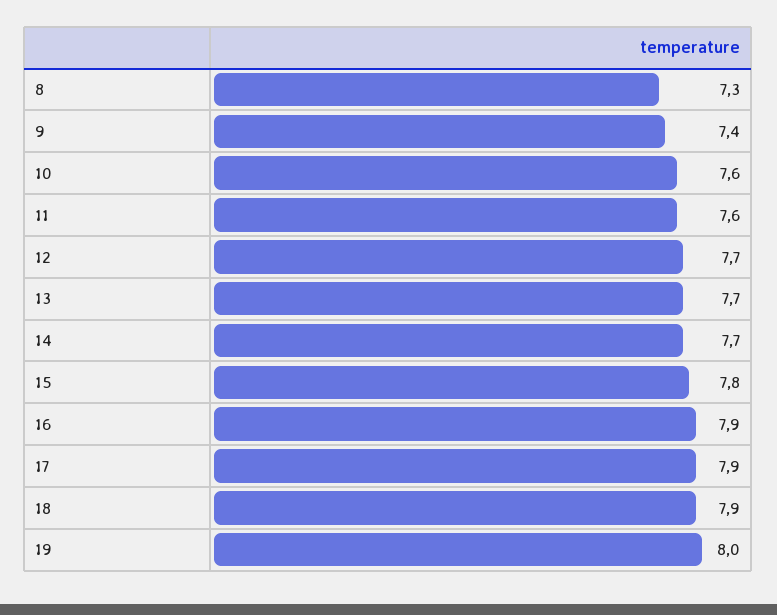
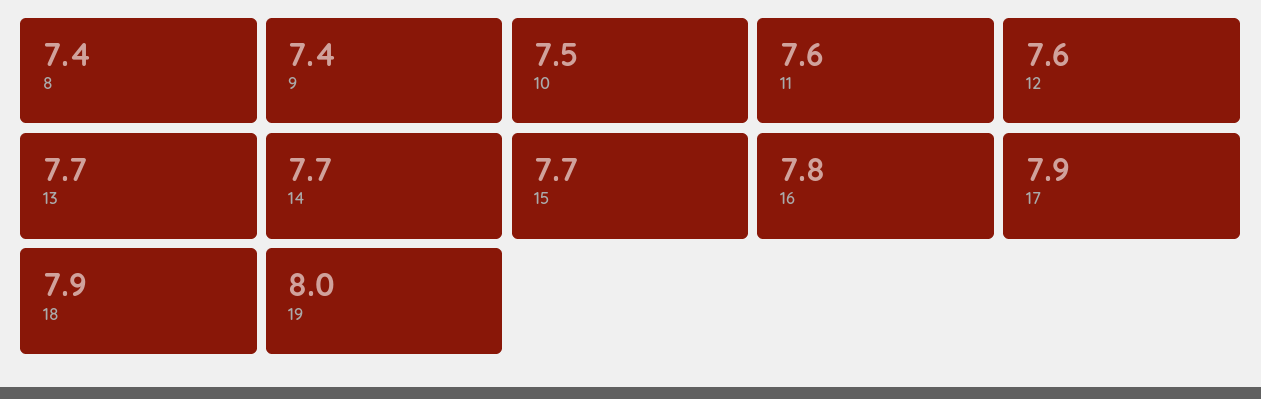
8: 7.3 -> 7.4
10: 7.6 -> 7.5
12: 7.7 -> 7.6
15: 7.8 -> 7.7
16: 7.9 -> 7.8

